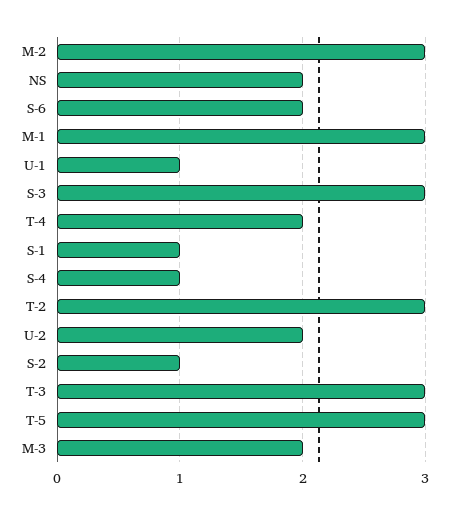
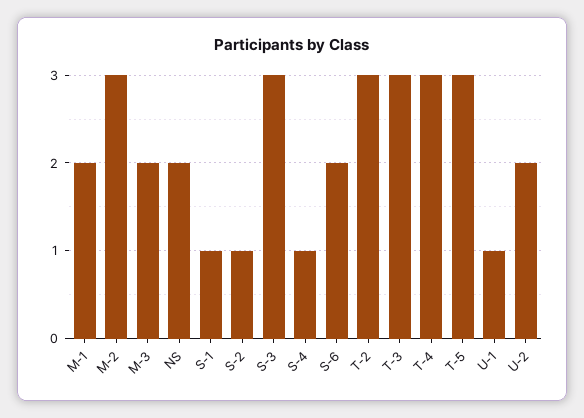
M-1: 3 -> 2
T-4: 2 -> 3

